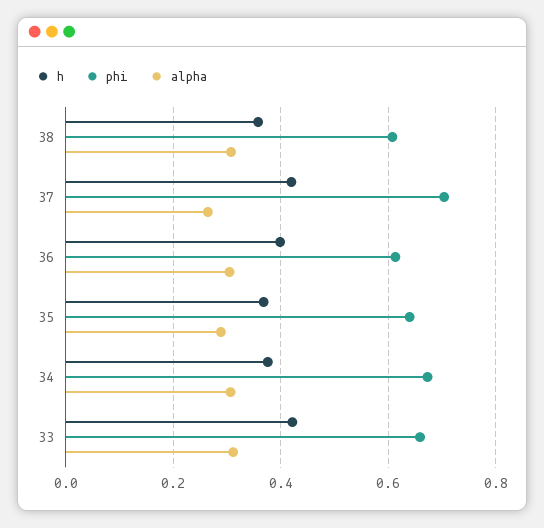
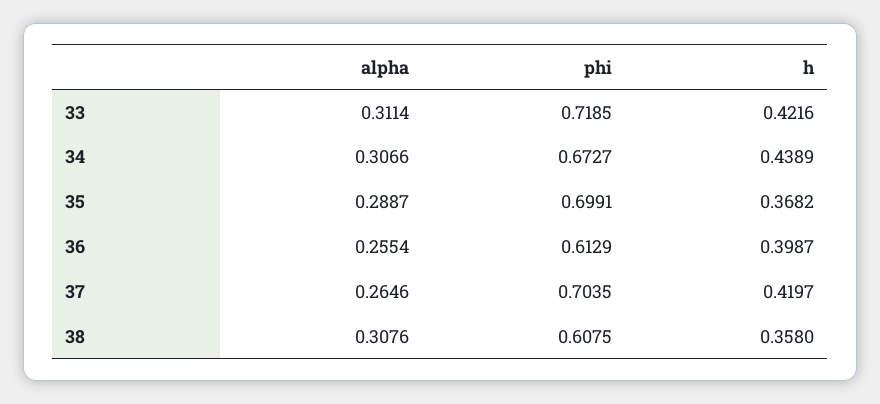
alpha, 36: 0.3 -> 0.2554
phi, 35: 0.64 -> 0.6991
h, 34: 0.38 -> 0.4389
phi, 33: 0.66 -> 0.7185

